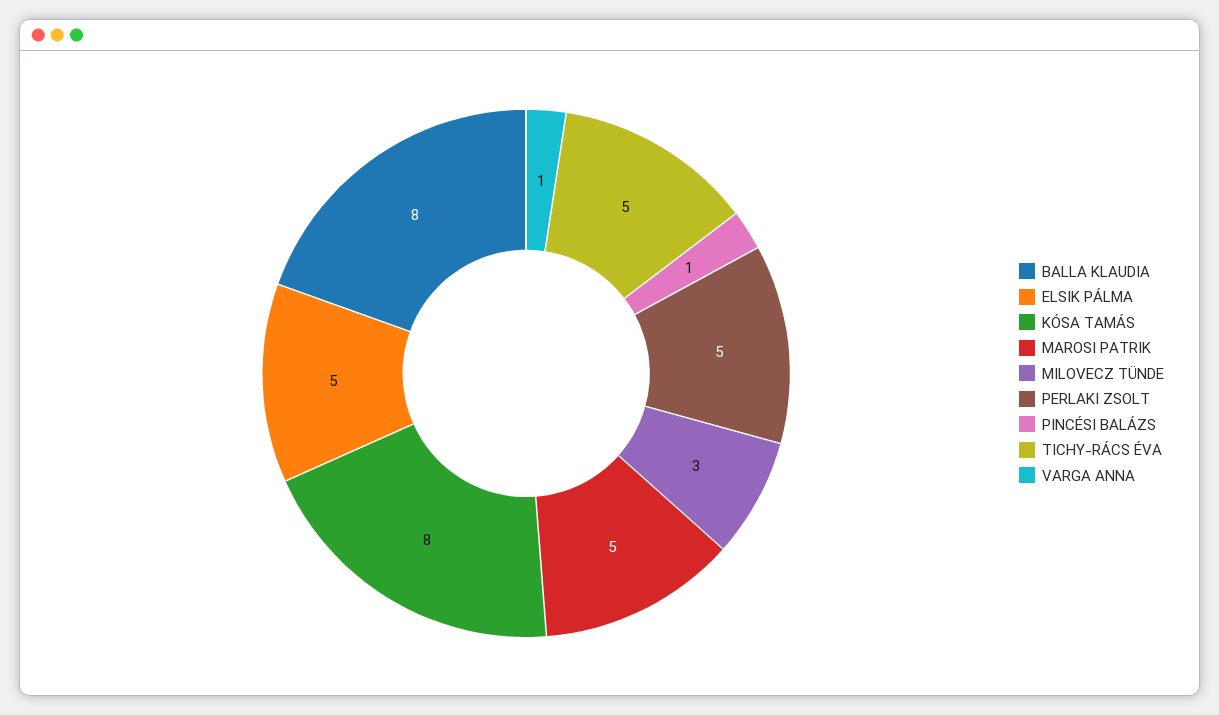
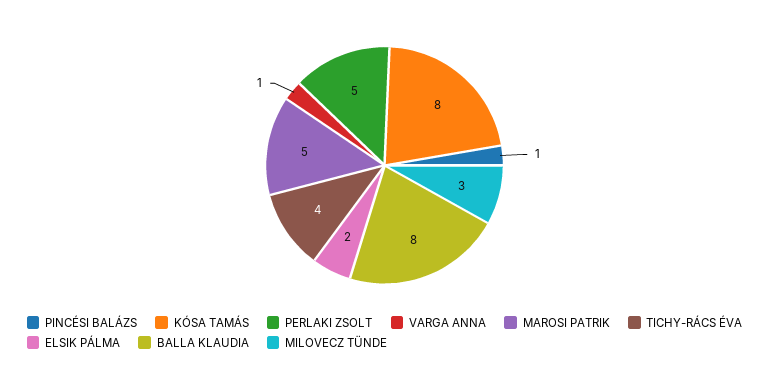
ELSIK PÁLMA: 5 -> 2
TICHY-RÁCS ÉVA: 5 -> 4

